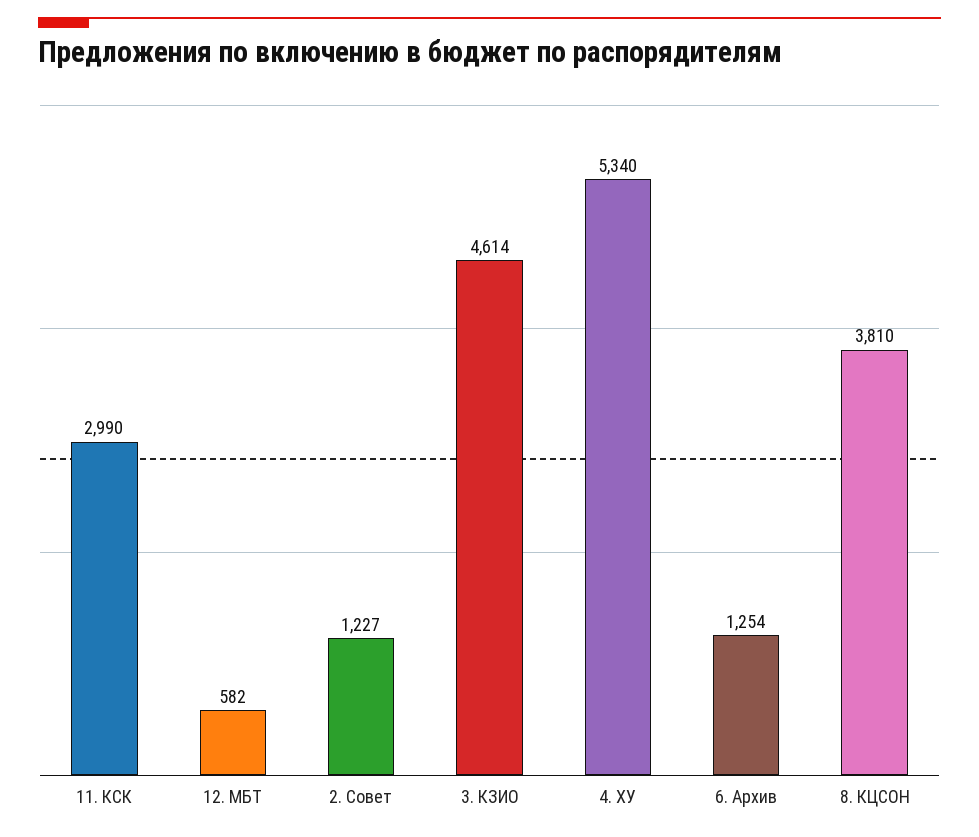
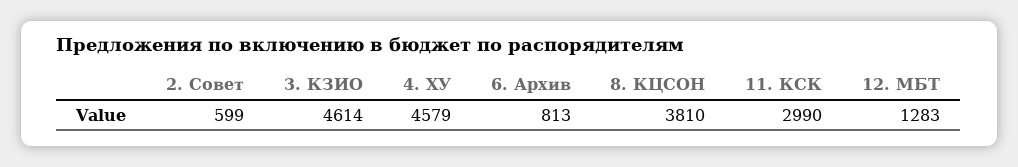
12. МБТ: 582 -> 1283
2. Совет: 1227 -> 599
4. ХУ: 5340 -> 4579
6. Архив: 1254 -> 813

